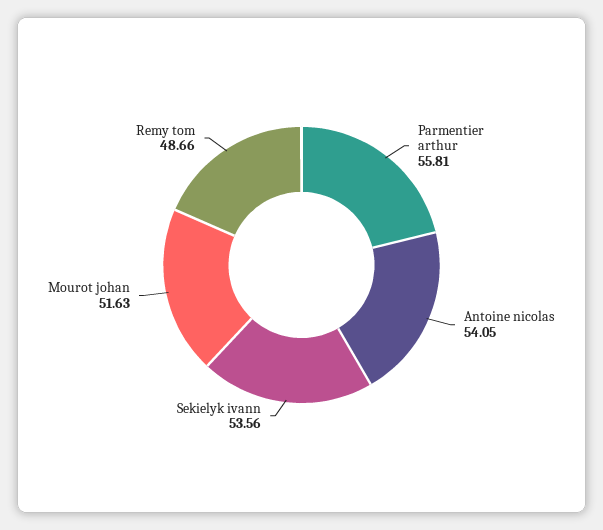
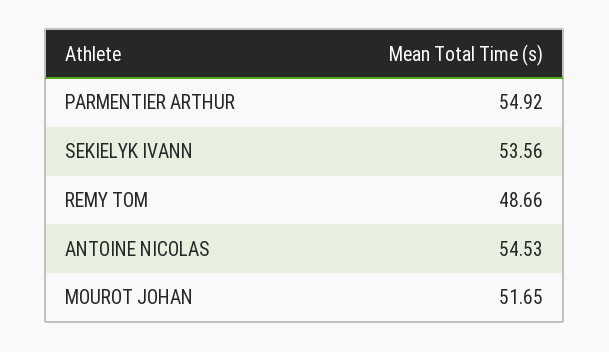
Parmentier arthur: 55.81 -> 54.92
Antoine nicolas: 54.05 -> 54.53
Mourot johan: 51.63 -> 51.65

